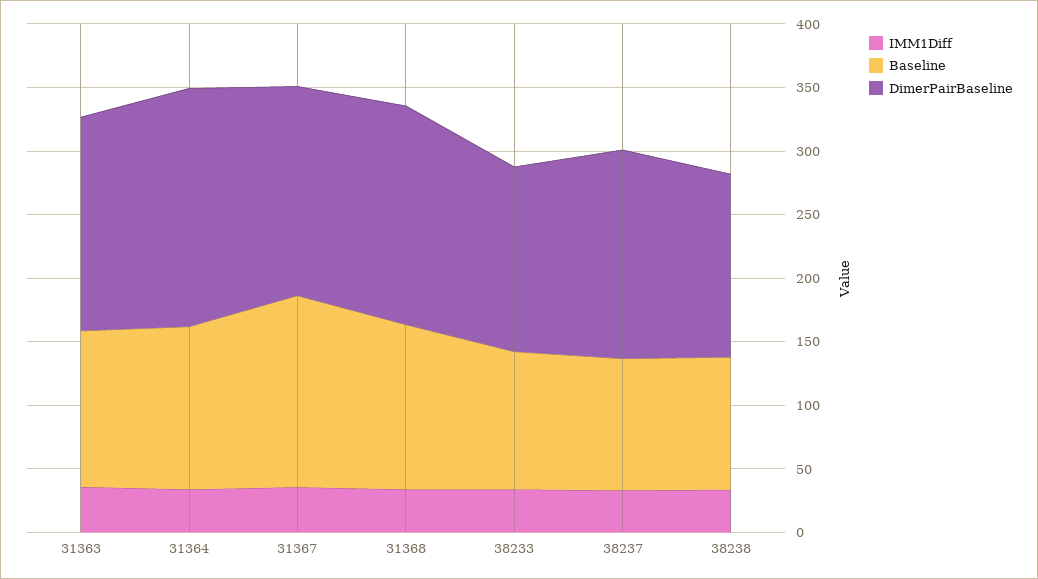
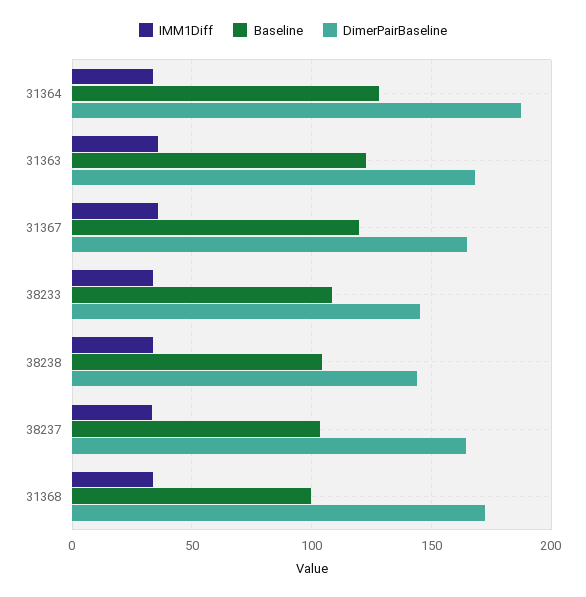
Baseline, 31367: 150 -> 120
Baseline, 31368: 130 -> 100

